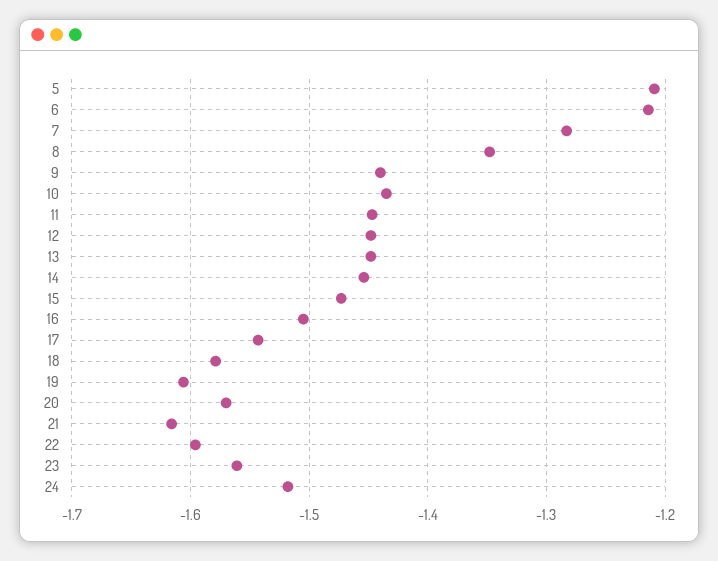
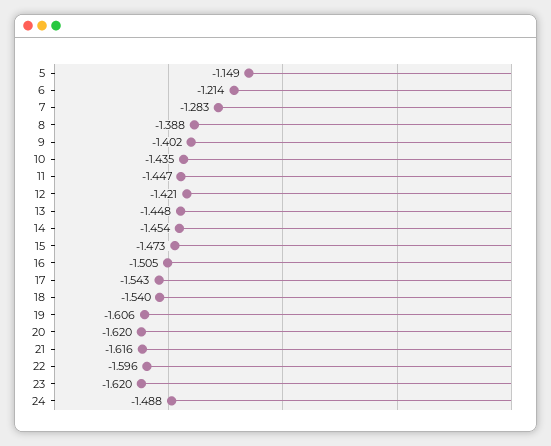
5: -1.21 -> -1.149
8: -1.35 -> -1.388
9: -1.44 -> -1.402
12: -1.45 -> -1.421
18: -1.58 -> -1.54
20: -1.57 -> -1.62
23: -1.56 -> -1.62
24: -1.52 -> -1.488

